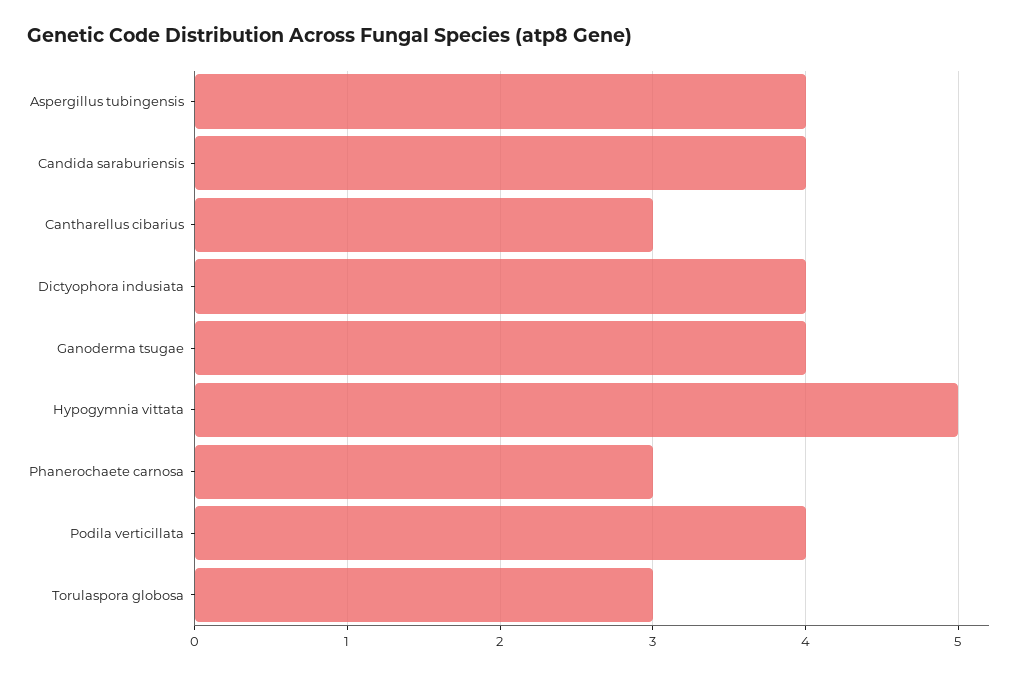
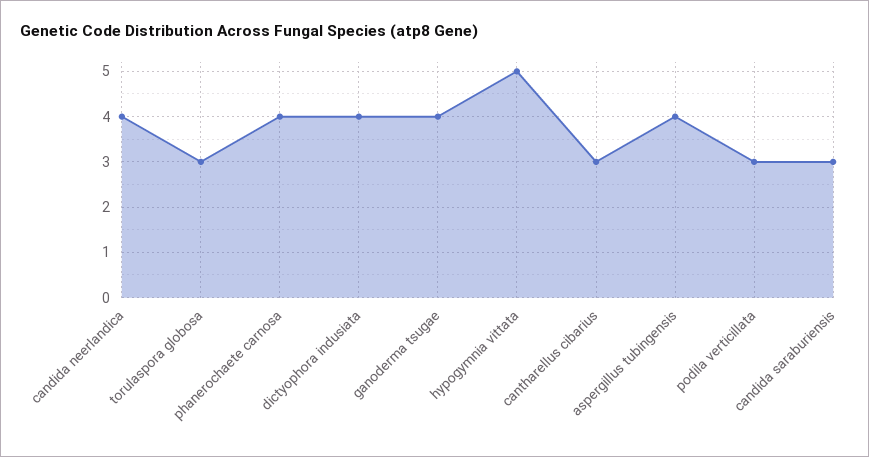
Candida saraburiensis: 4 -> 3
Phanerochaete carnosa: 3 -> 4
Podila verticillata: 4 -> 3
candida neerlandica: none -> 4

